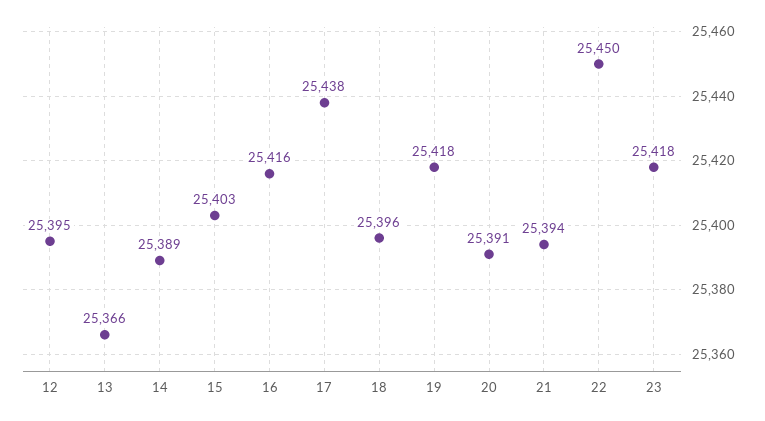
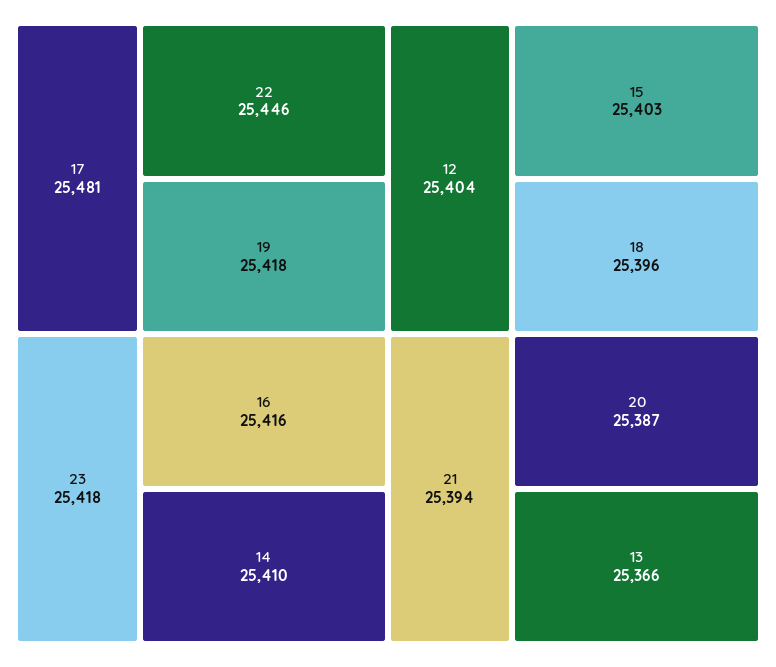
12: 25395 -> 25404
14: 25389 -> 25410
17: 25438 -> 25481
20: 25391 -> 25387
22: 25450 -> 25446

